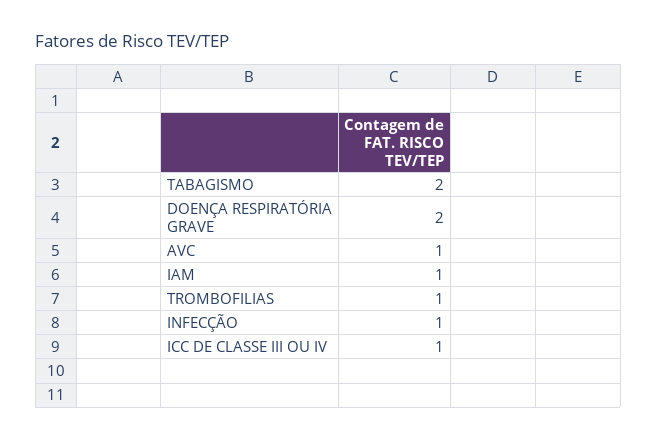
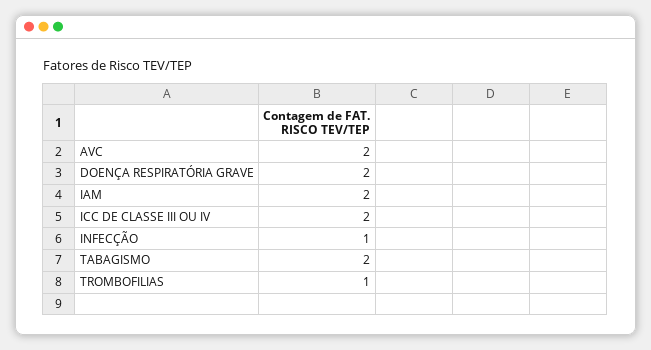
AVC: 1 -> 2
IAM: 1 -> 2
ICC DE CLASSE III OU IV: 1 -> 2

